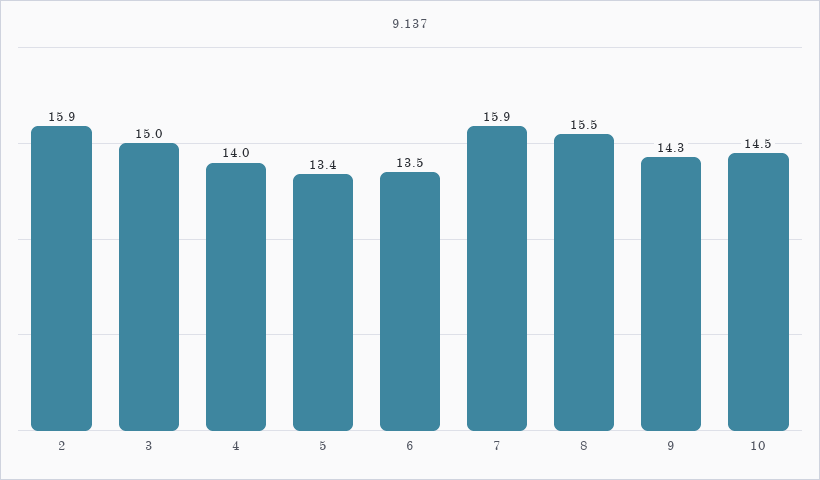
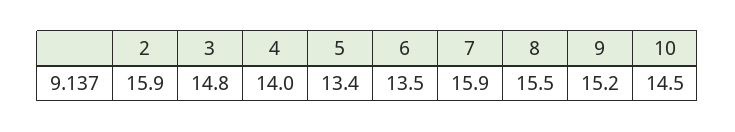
3: 15 -> 14.8
9: 14.3 -> 15.2

